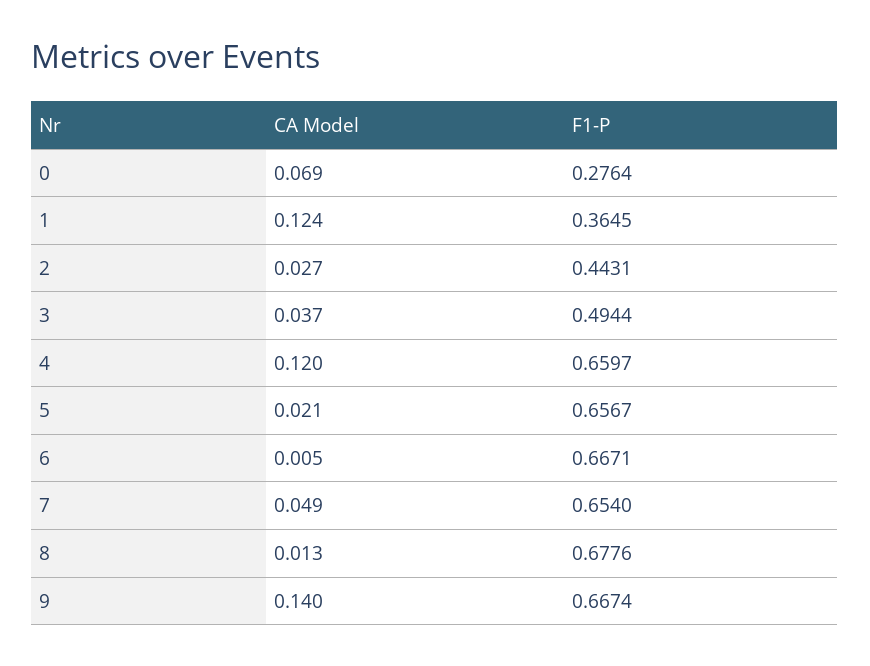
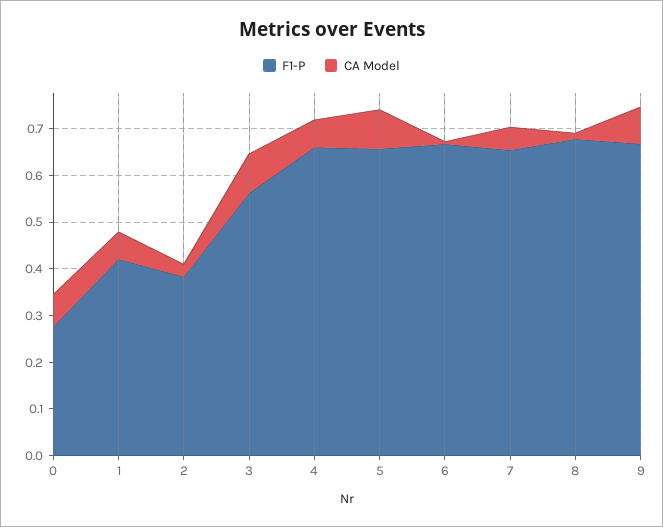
CA Model, 1: 0.124 -> 0.06
F1-P, 1: 0.3645 -> 0.42
F1-P, 2: 0.4431 -> 0.38
CA Model, 3: 0.037 -> 0.08
F1-P, 3: 0.4944 -> 0.56
CA Model, 4: 0.12 -> 0.06
CA Model, 5: 0.021 -> 0.08
CA Model, 9: 0.14 -> 0.08

